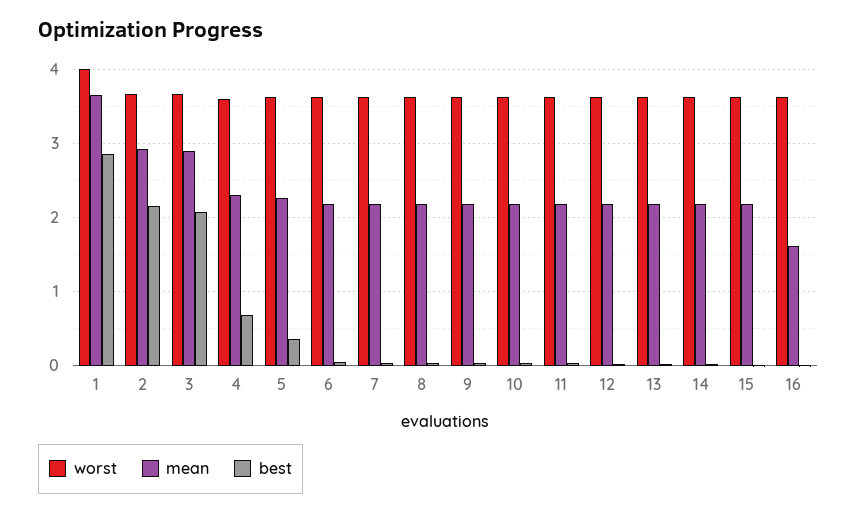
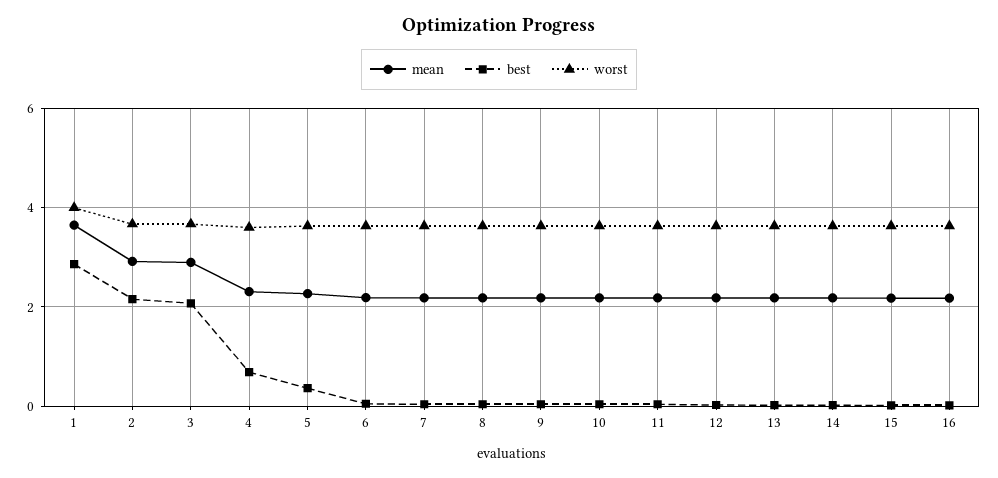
mean, 16: 1.6 -> 2.2

